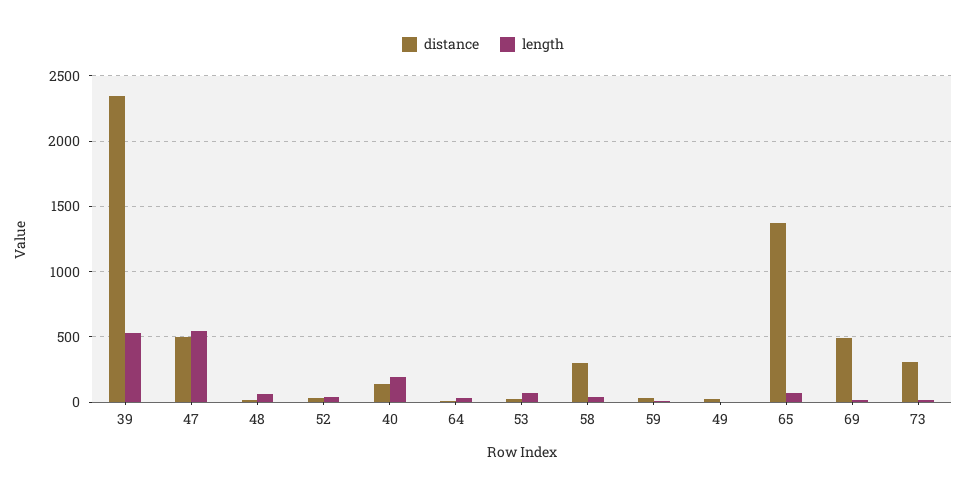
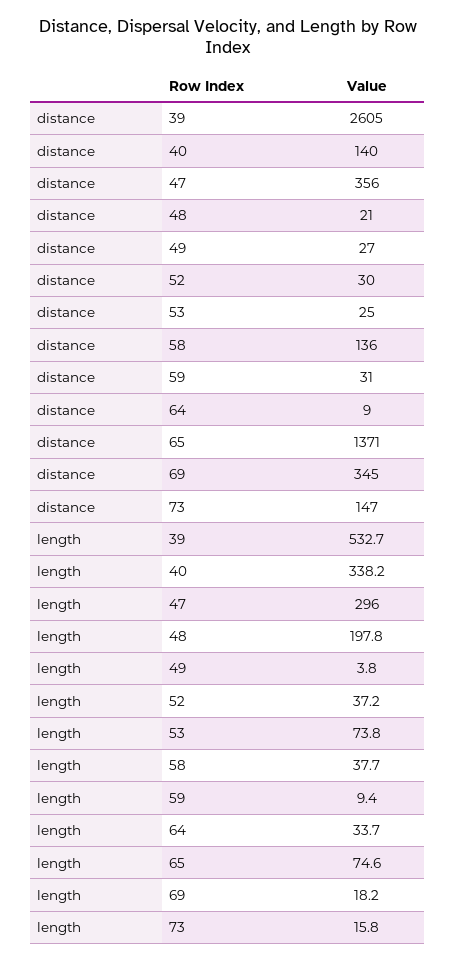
distance, 39: 2350 -> 2605
distance, 47: 500 -> 356
length, 47: 550 -> 296
length, 48: 50 -> 197.8
length, 40: 200 -> 338.2
distance, 58: 300 -> 136
distance, 69: 500 -> 345
distance, 73: 300 -> 147

